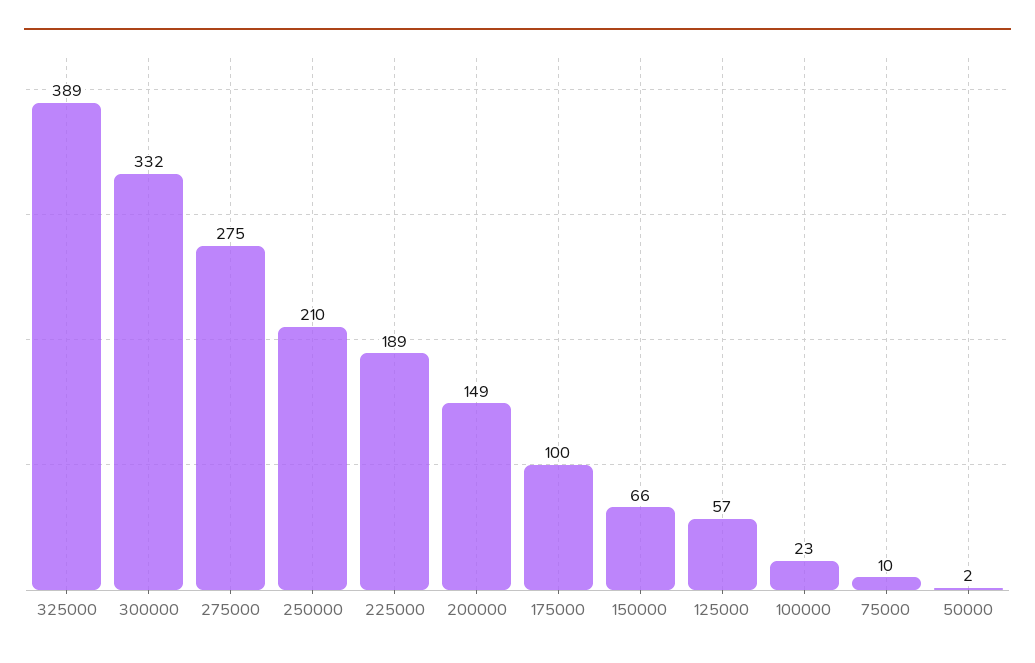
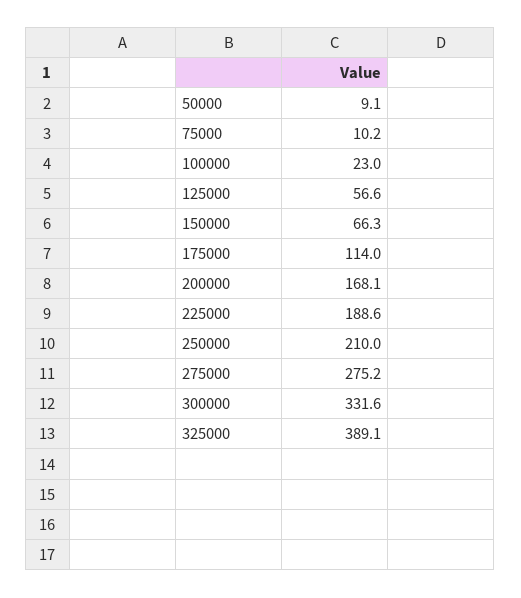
200000: 149 -> 168.1
175000: 100 -> 114
50000: 2 -> 9.1

